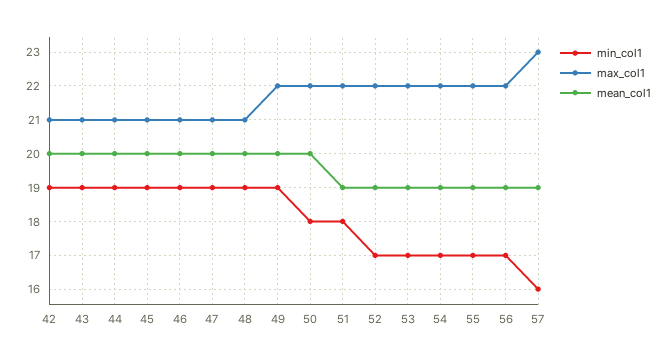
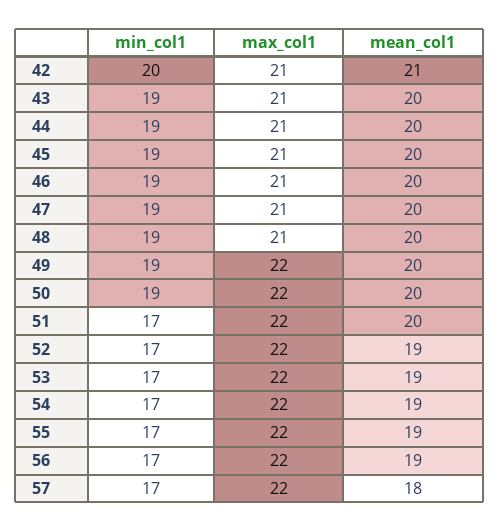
min_col1, 42: 19 -> 20
mean_col1, 42: 20 -> 21
min_col1, 50: 18 -> 19
min_col1, 51: 18 -> 17
mean_col1, 51: 19 -> 20
min_col1, 57: 16 -> 17
max_col1, 57: 23 -> 22
mean_col1, 57: 19 -> 18

